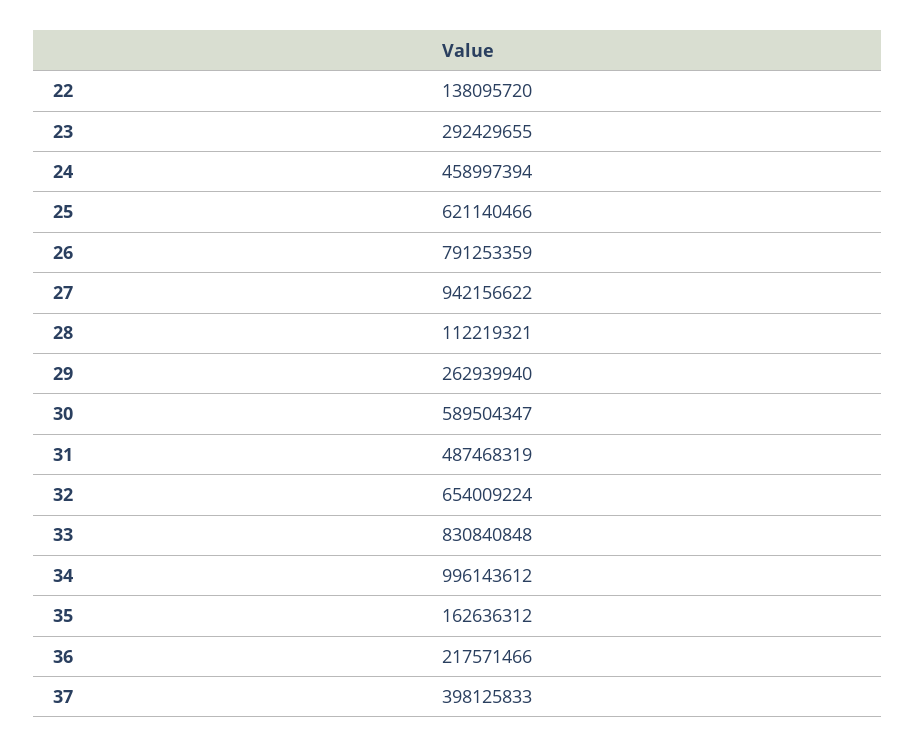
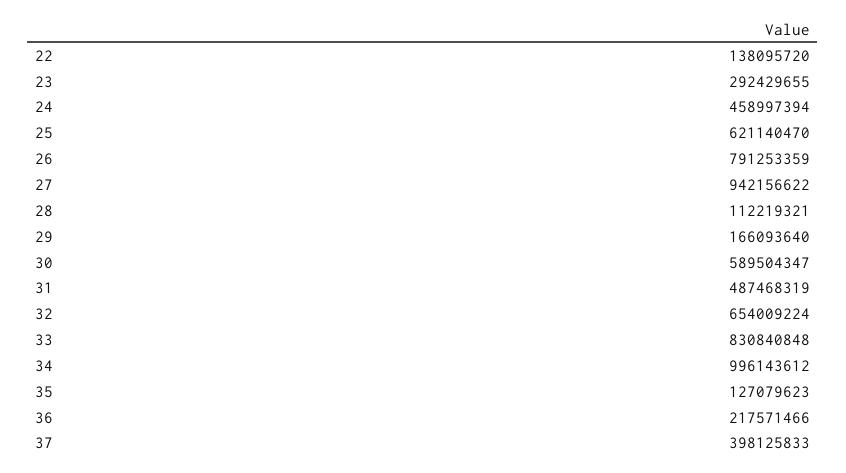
25: 621140466 -> 621140470
29: 262939940 -> 166093640
35: 162636312 -> 127079623

